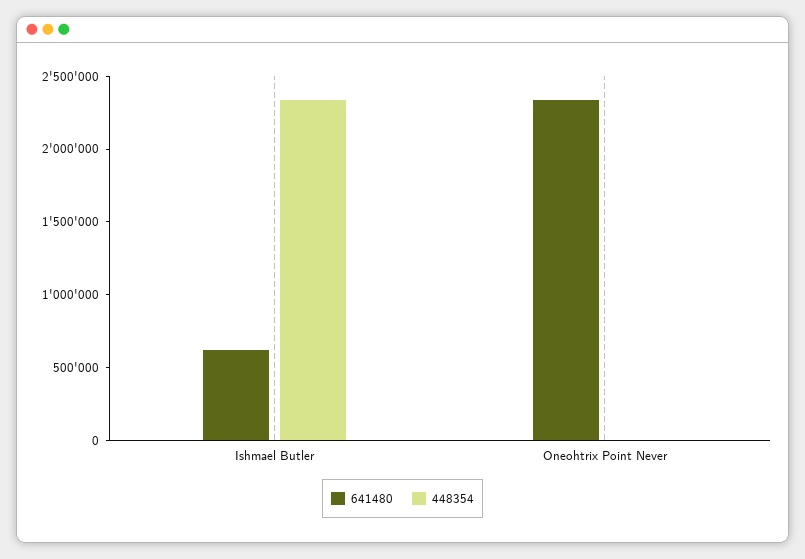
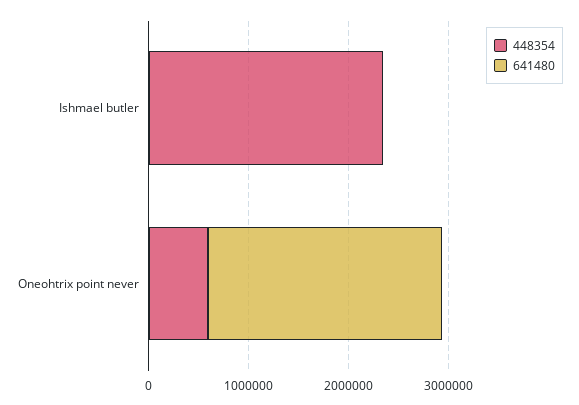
641480, Ishmael Butler: 600000 -> 0
448354, Oneohtrix Point Never: 0 -> 600000

